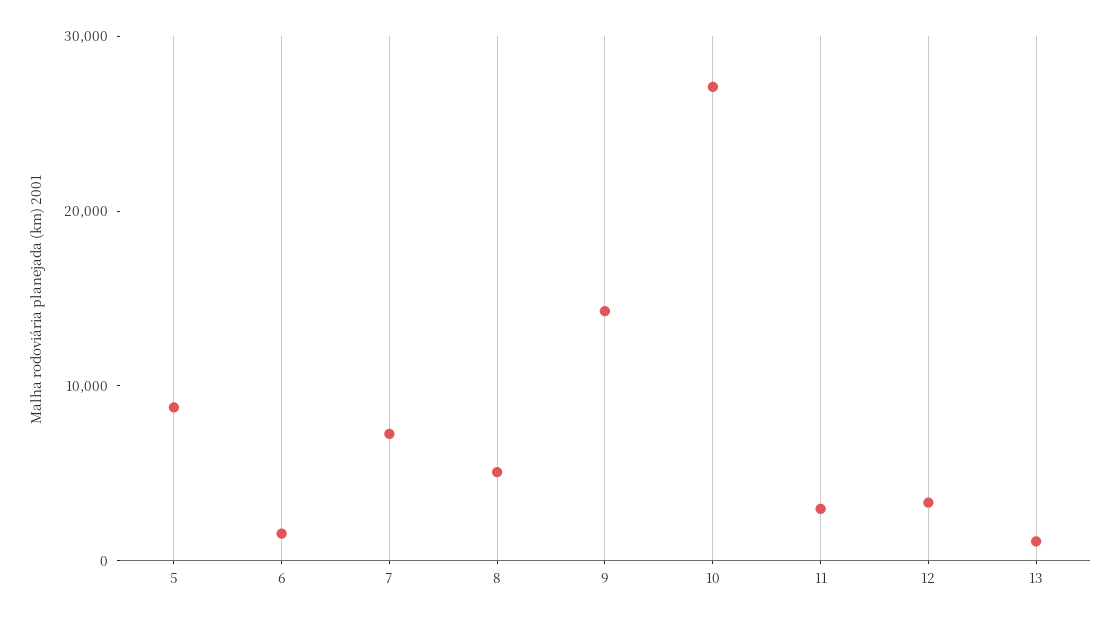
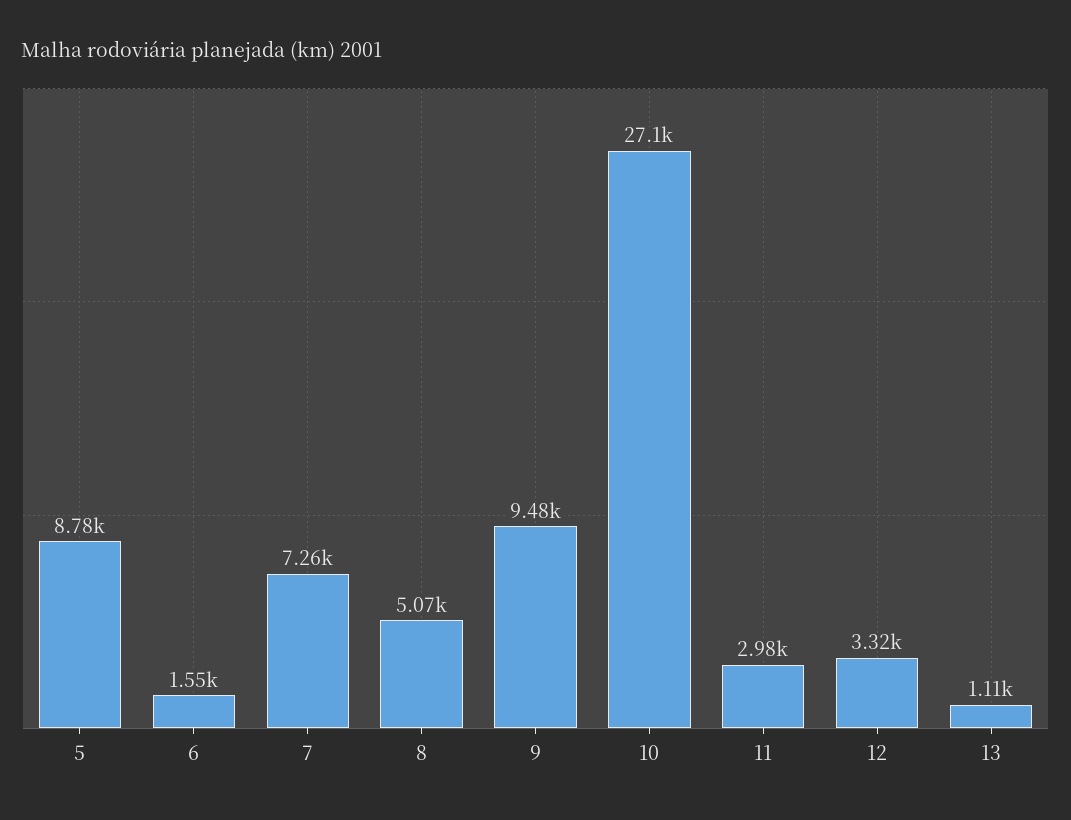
9: 14000 -> 9480

